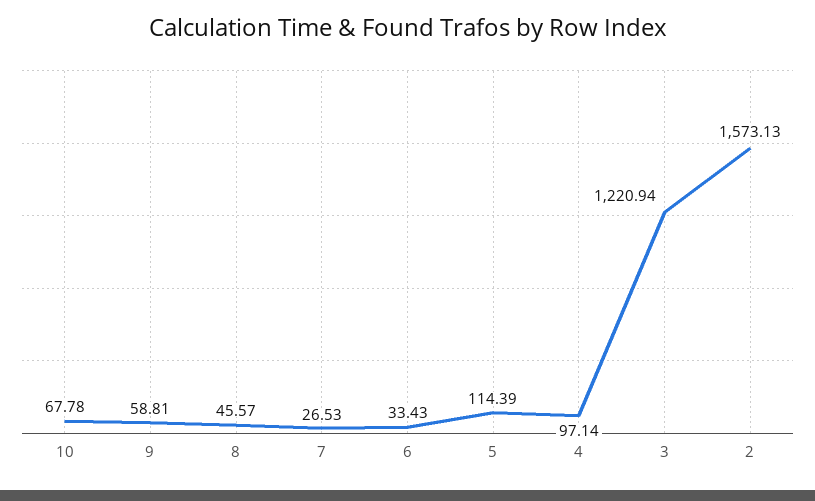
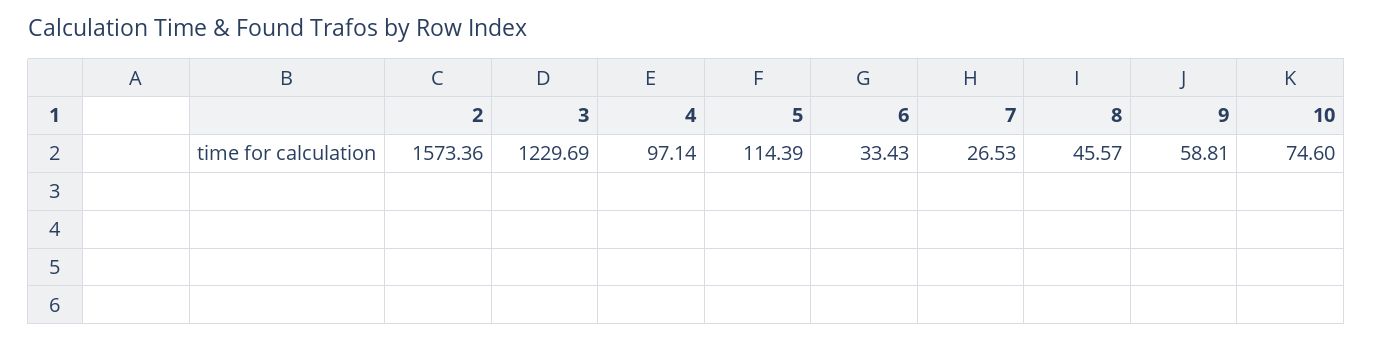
10: 67.78 -> 74.6
3: 1220.94 -> 1229.69
2: 1573.13 -> 1573.36

